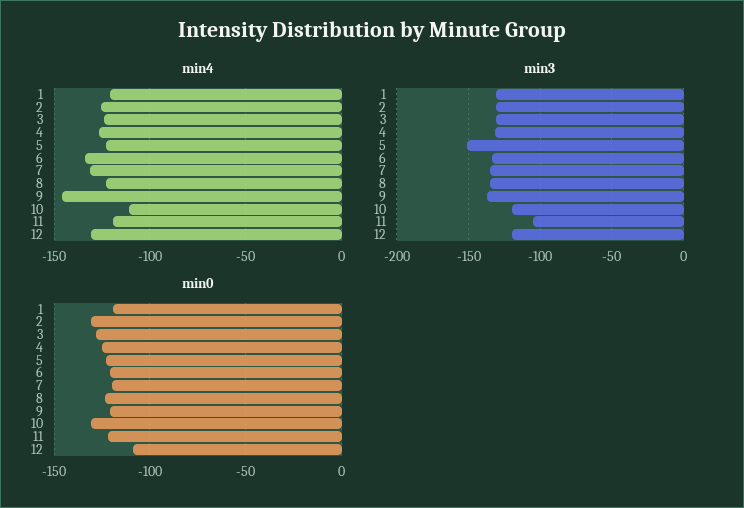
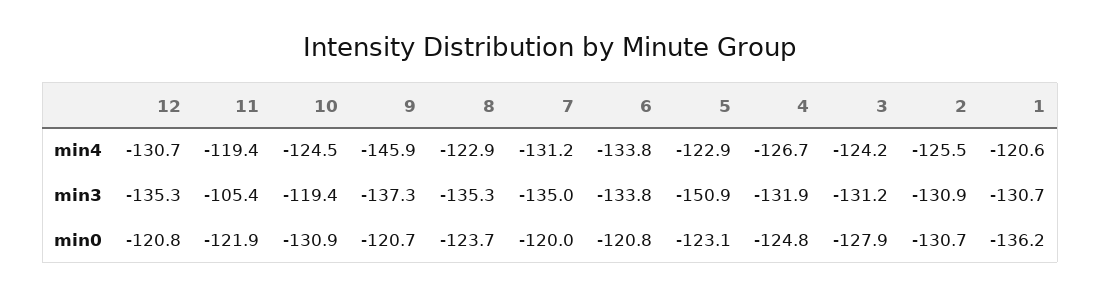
min4, 10: -110 -> -124.5
min3, 12: -120 -> -135.3
min0, 1: -120 -> -136.2
min0, 12: -110 -> -120.8

